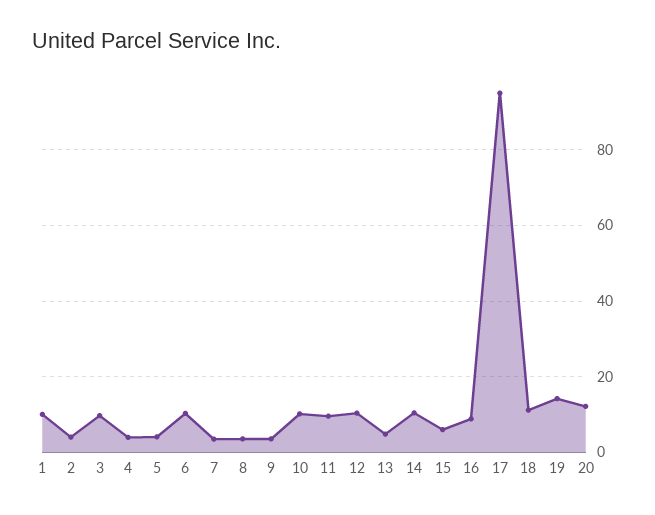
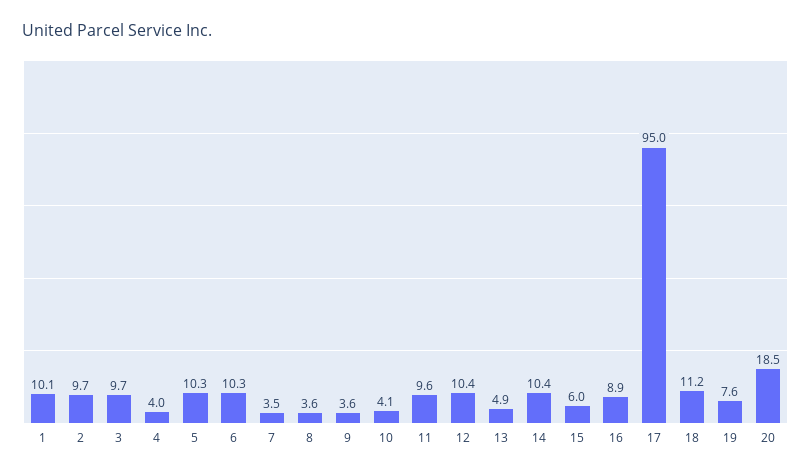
2: 4 -> 9.7
5: 4 -> 10.3
10: 10 -> 4.1
19: 14 -> 7.6
20: 12 -> 18.5

